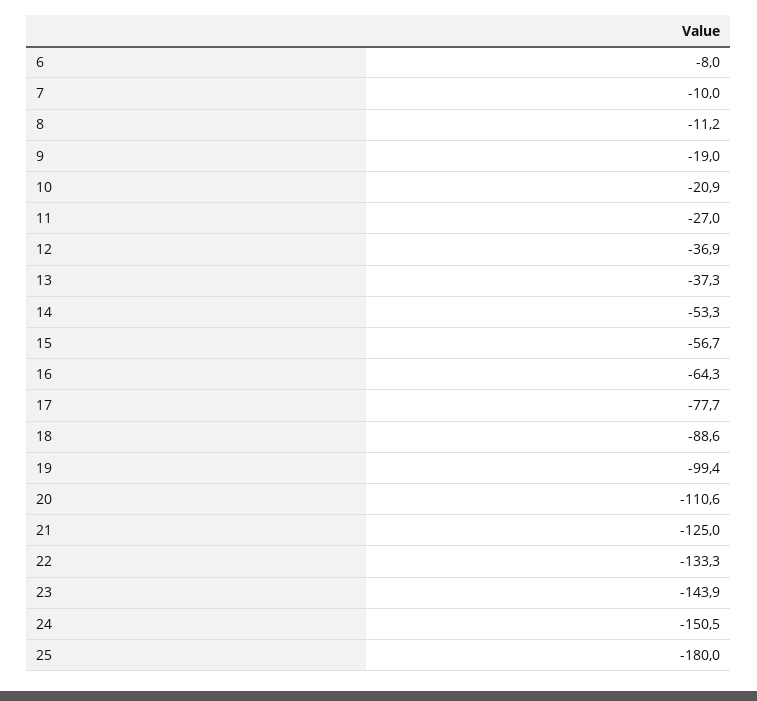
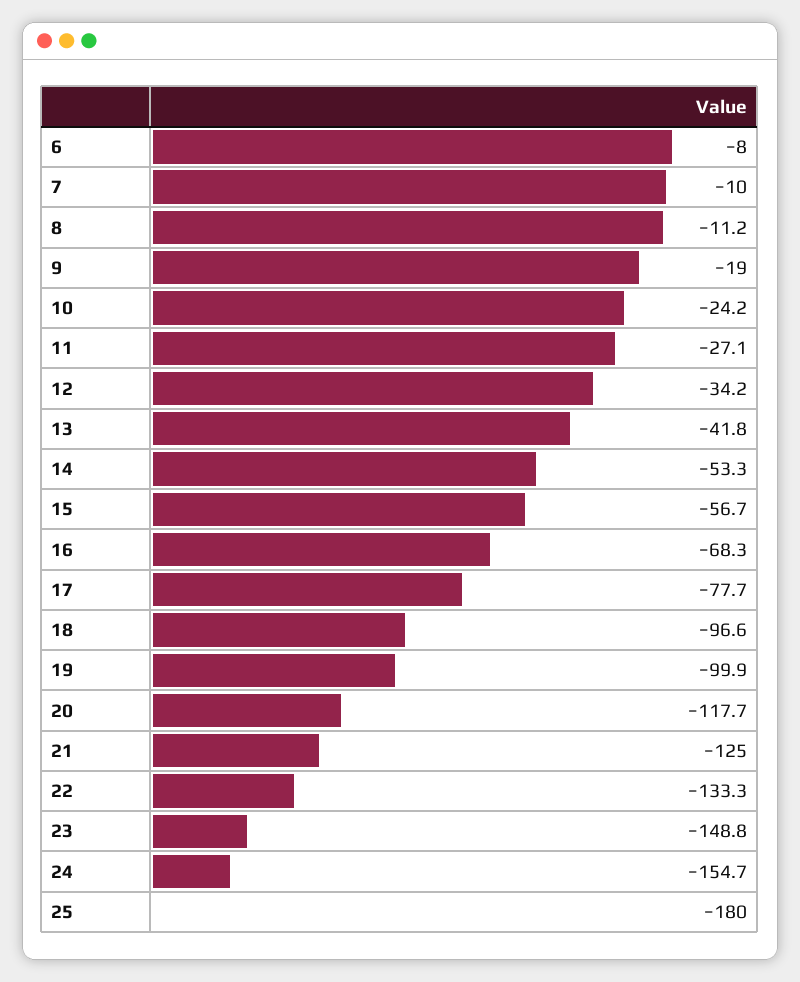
10: -20.9 -> -24.2
11: -27 -> -27.1
12: -36.9 -> -34.2
13: -37.3 -> -41.8
16: -64.3 -> -68.3
18: -88.6 -> -96.6
19: -99.4 -> -99.9
20: -110.6 -> -117.7
23: -143.9 -> -148.8
24: -150.5 -> -154.7

